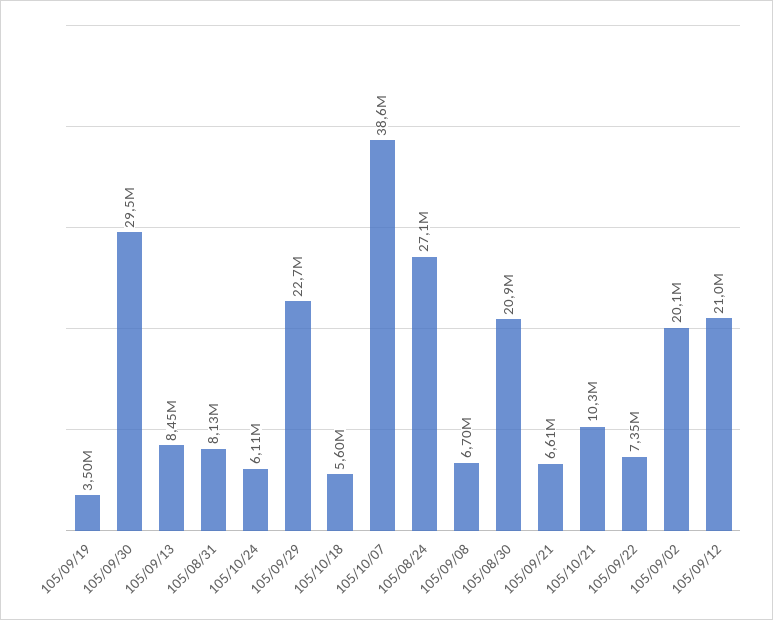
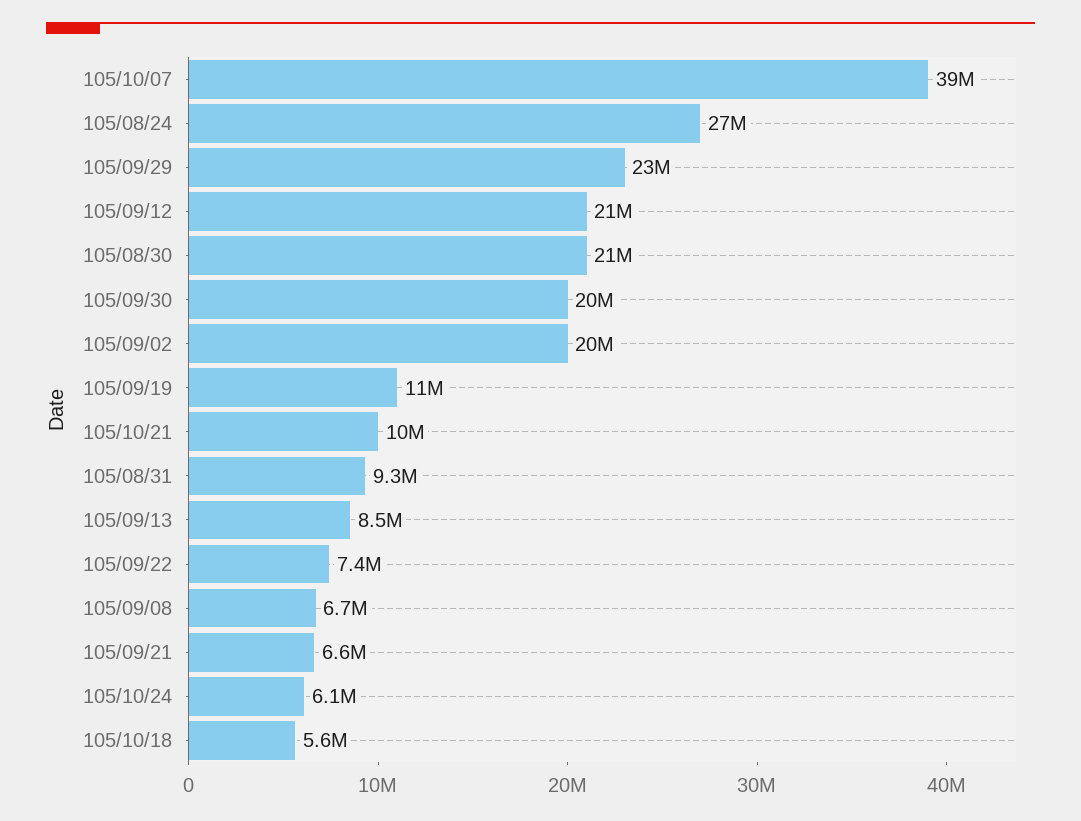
105/09/19: 3500000 -> 11000000
105/09/30: 29500000 -> 20000000
105/08/31: 8130000 -> 9300000

